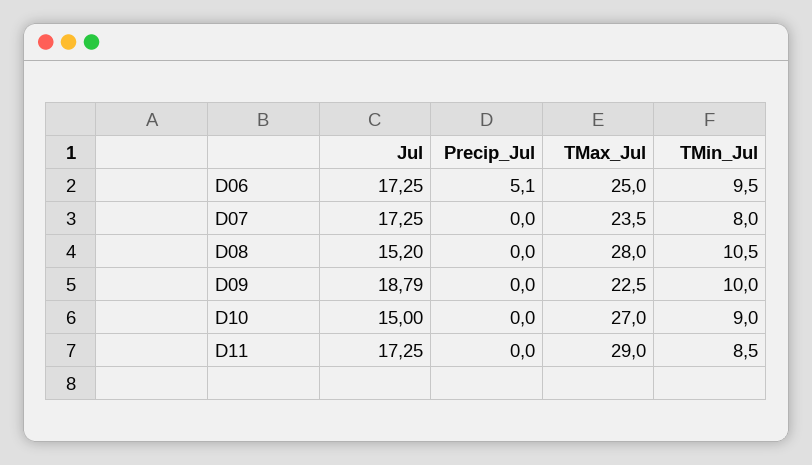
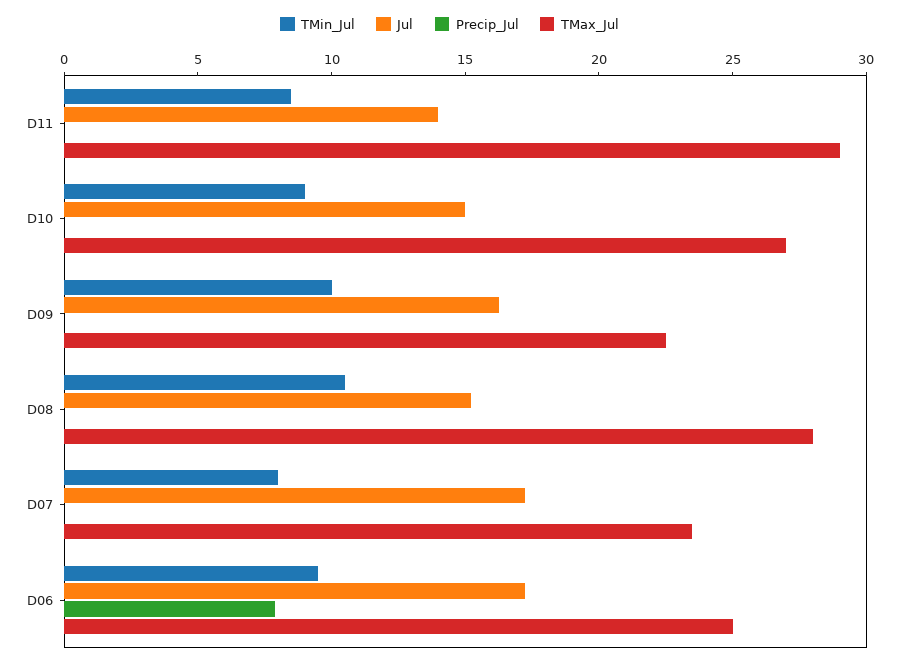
Precip_Jul, D06: 5.1 -> 8
Jul, D09: 18.79 -> 16
Jul, D11: 17.25 -> 14

